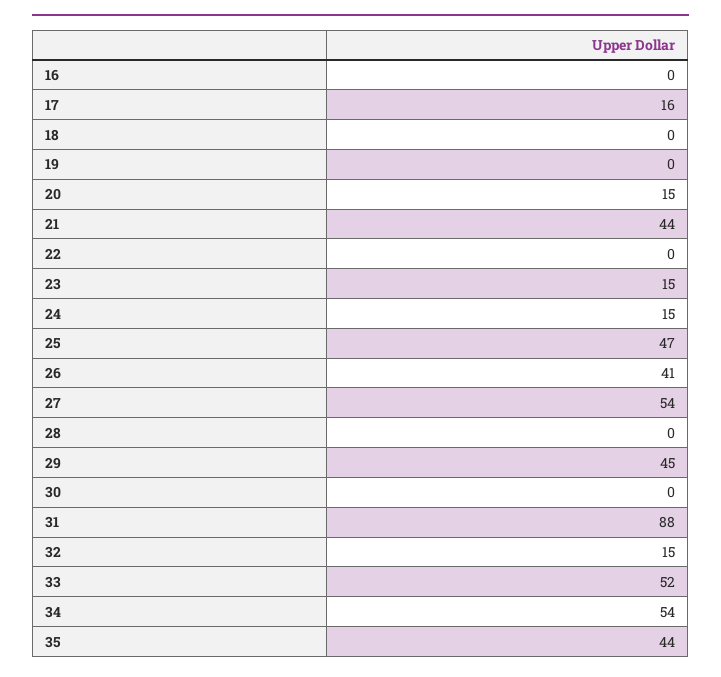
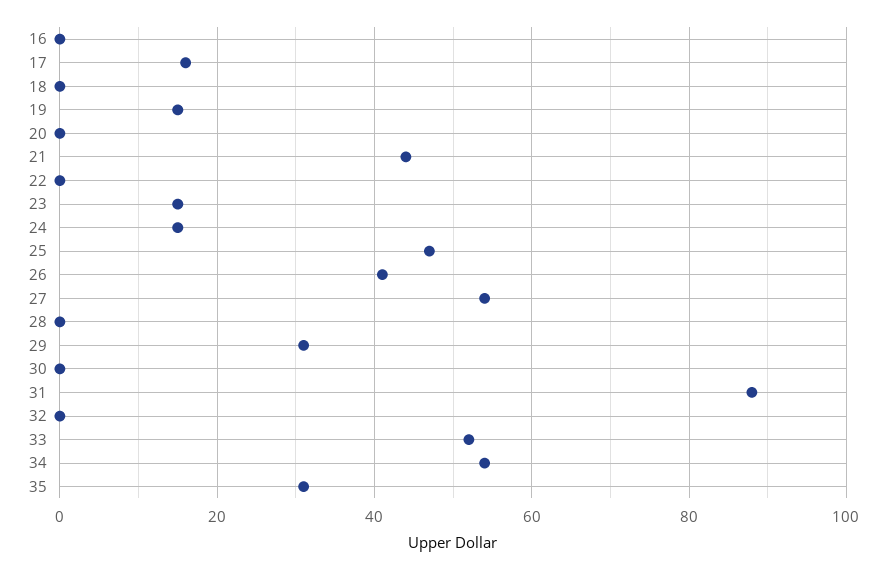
19: 0 -> 15
20: 15 -> 0
29: 45 -> 30
32: 15 -> 0
35: 44 -> 30

